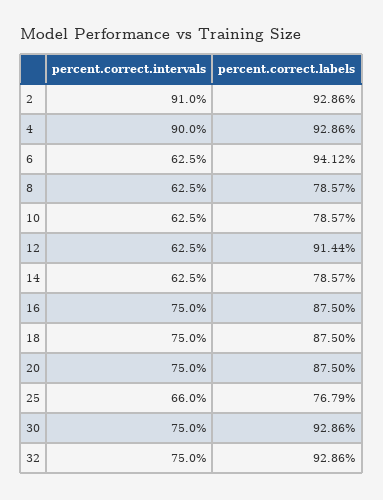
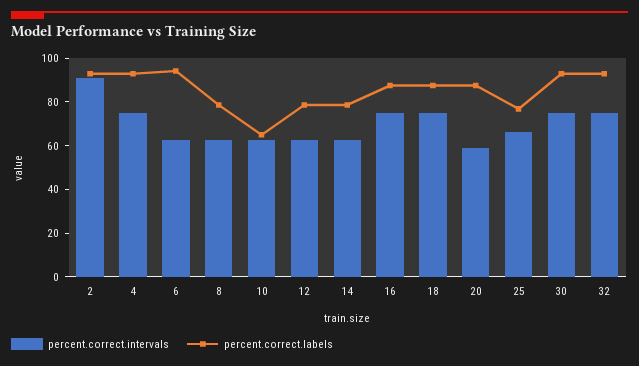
percent.correct.intervals, 4: 90 -> 75
percent.correct.labels, 10: 78.57 -> 65
percent.correct.labels, 12: 91.44 -> 80
percent.correct.intervals, 20: 75 -> 60

